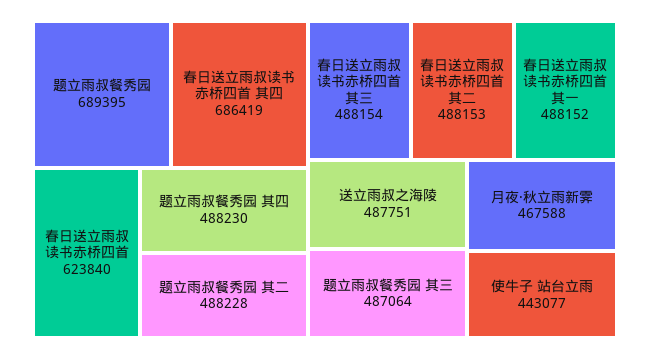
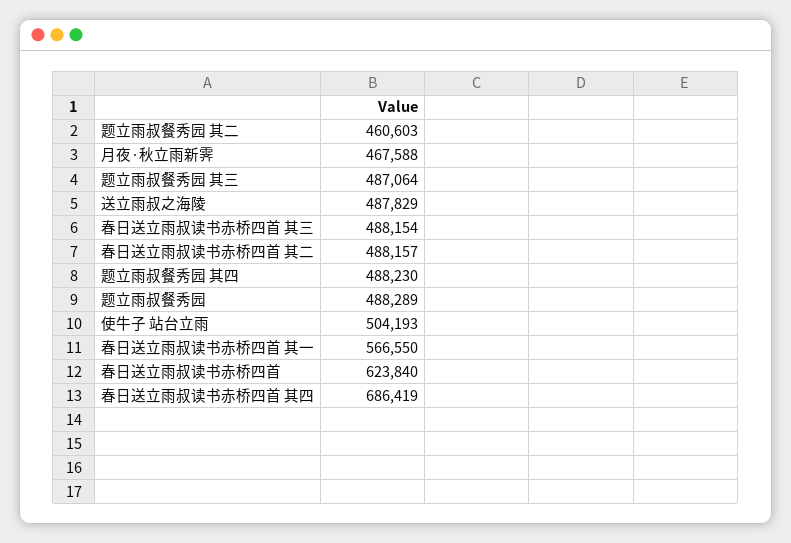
题立雨叔餐秀园: 689395 -> 488289
题立雨叔餐秀园 其二: 488228 -> 460603
春日送立雨叔读书赤桥四首 其二: 488153 -> 488157
春日送立雨叔读书赤桥四首 其一: 488152 -> 566550
送立雨叔之海陵: 487751 -> 487829
使牛子 站台立雨: 443077 -> 504193

